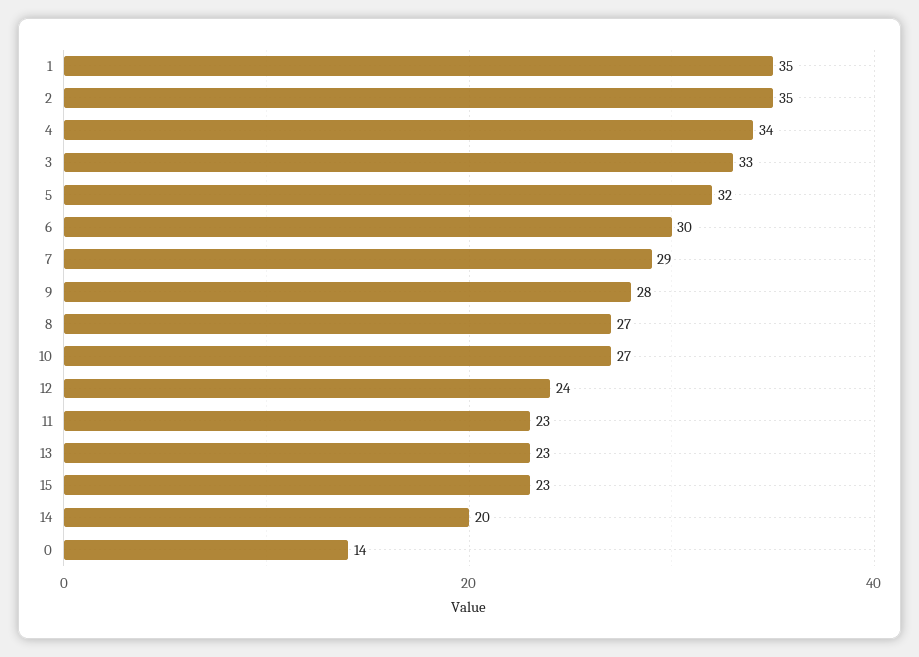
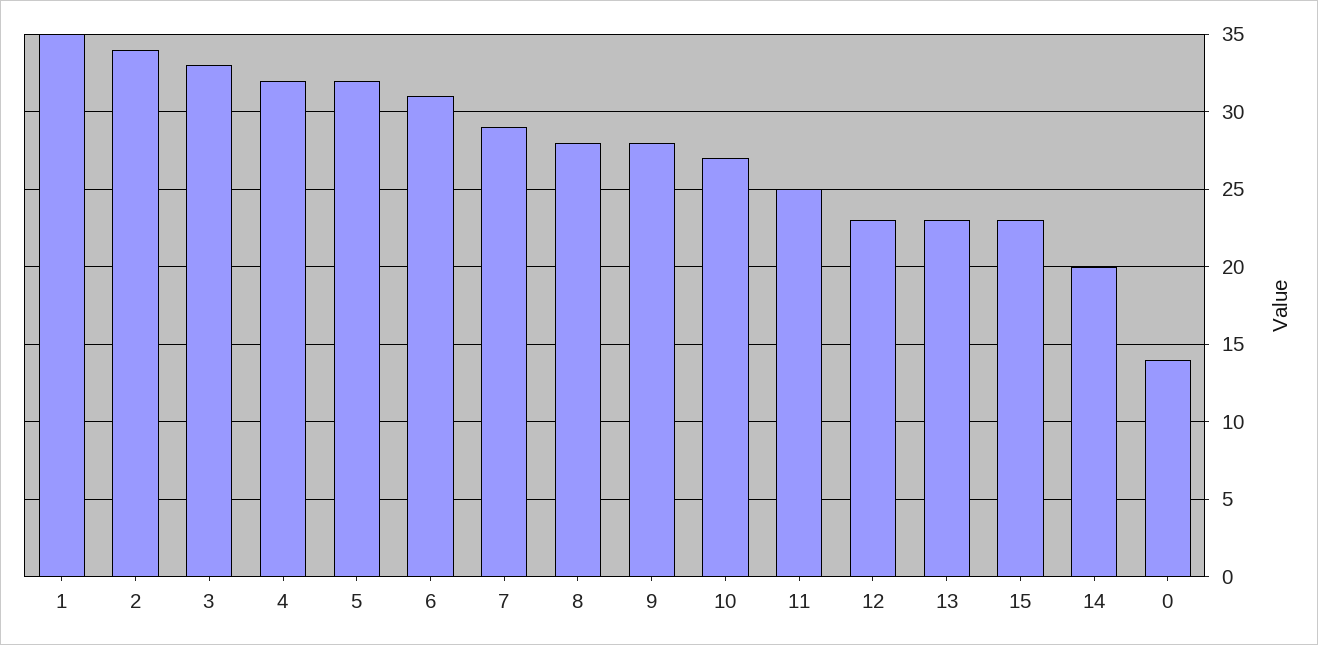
2: 35 -> 34
4: 34 -> 32
6: 30 -> 31
8: 27 -> 28
12: 24 -> 23
11: 23 -> 25

